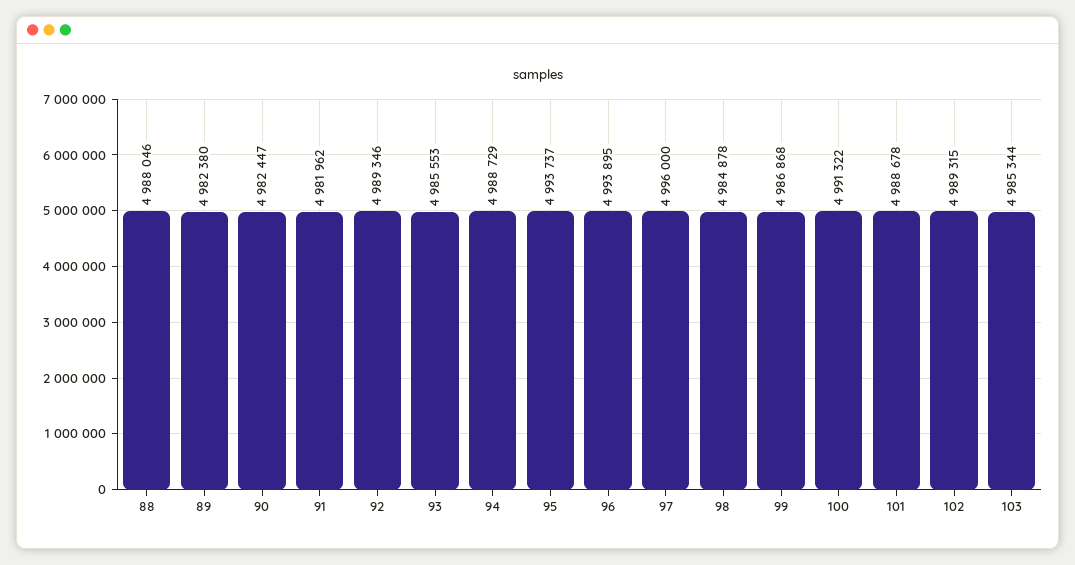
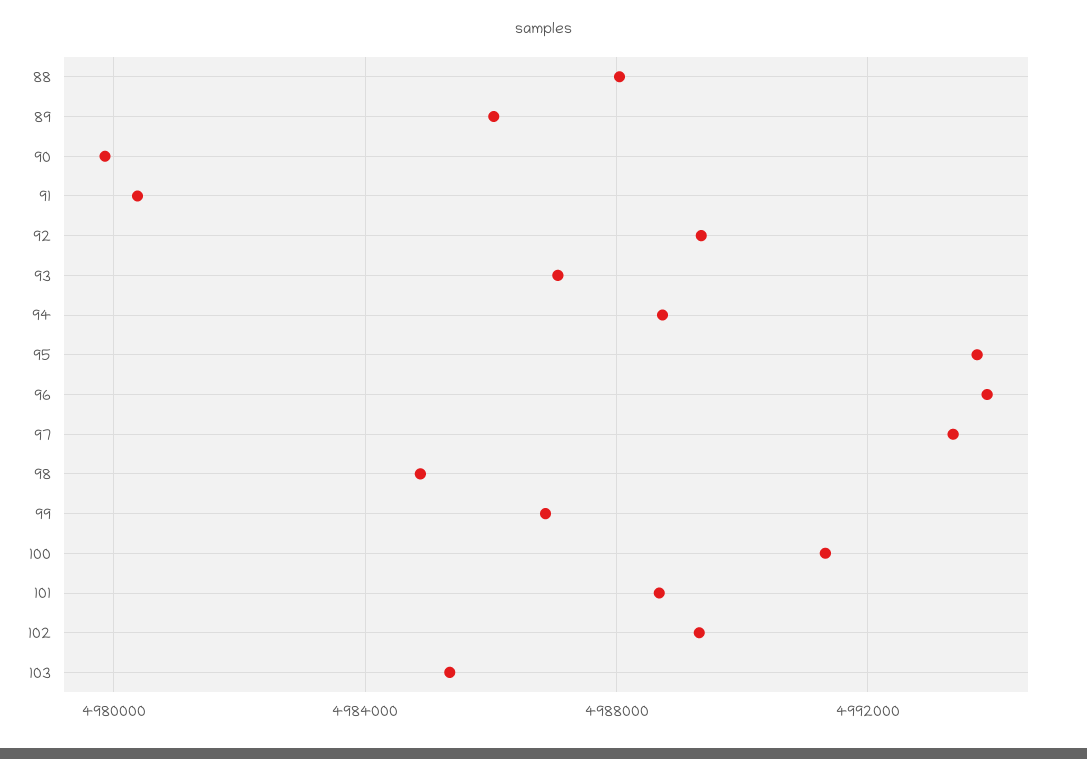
89: 4982380 -> 4986000
90: 4982447 -> 4980000
91: 4981962 -> 4980500
93: 4985553 -> 4987000
97: 4996000 -> 4993500

